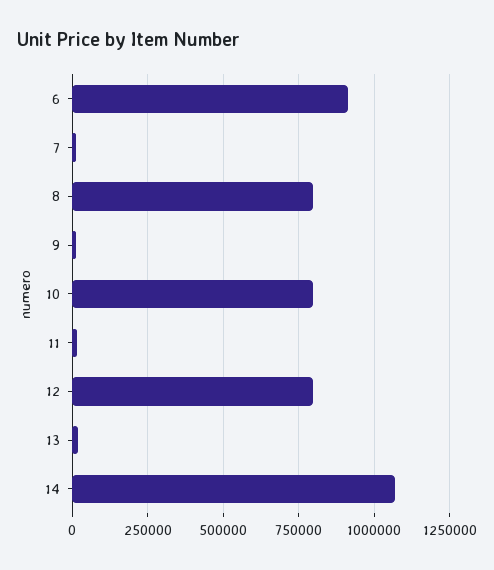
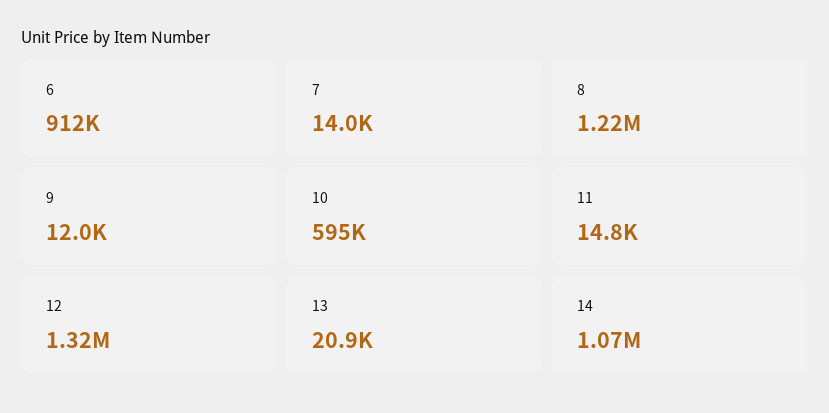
8: 800000 -> 1220000
10: 800000 -> 595000
12: 800000 -> 1320000

